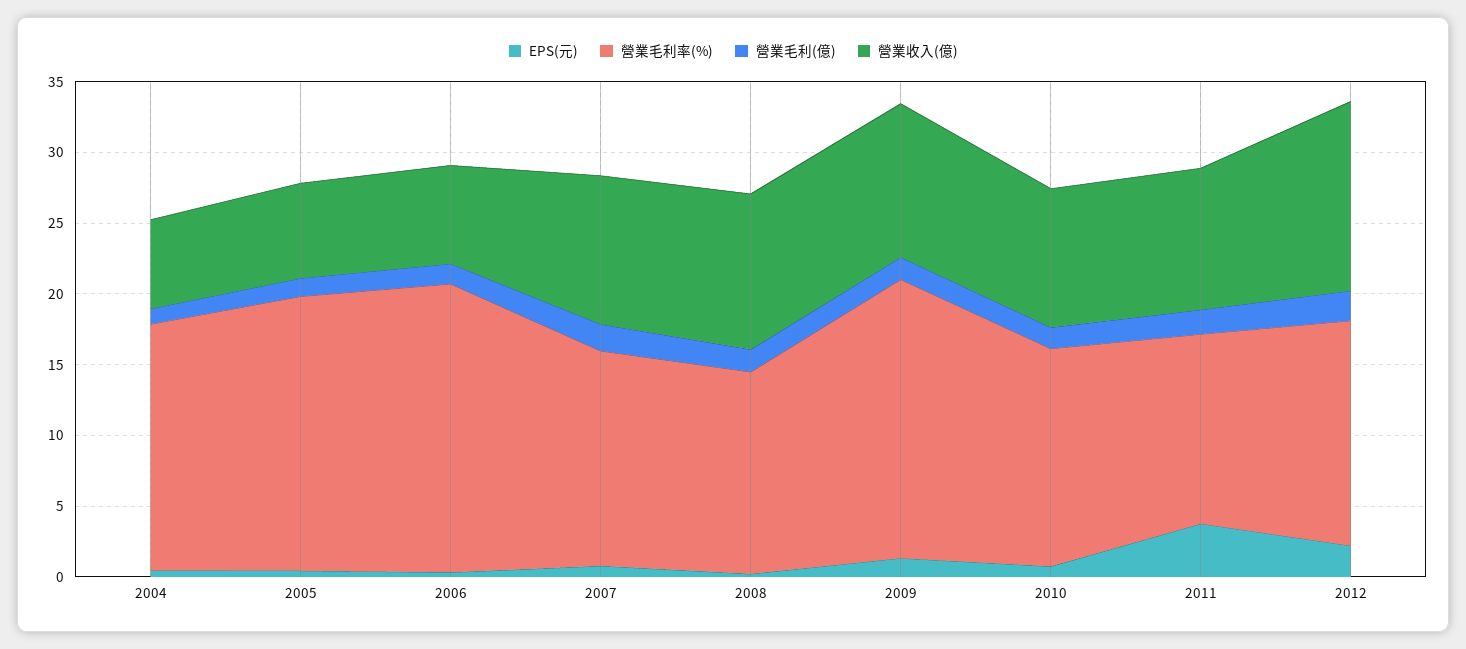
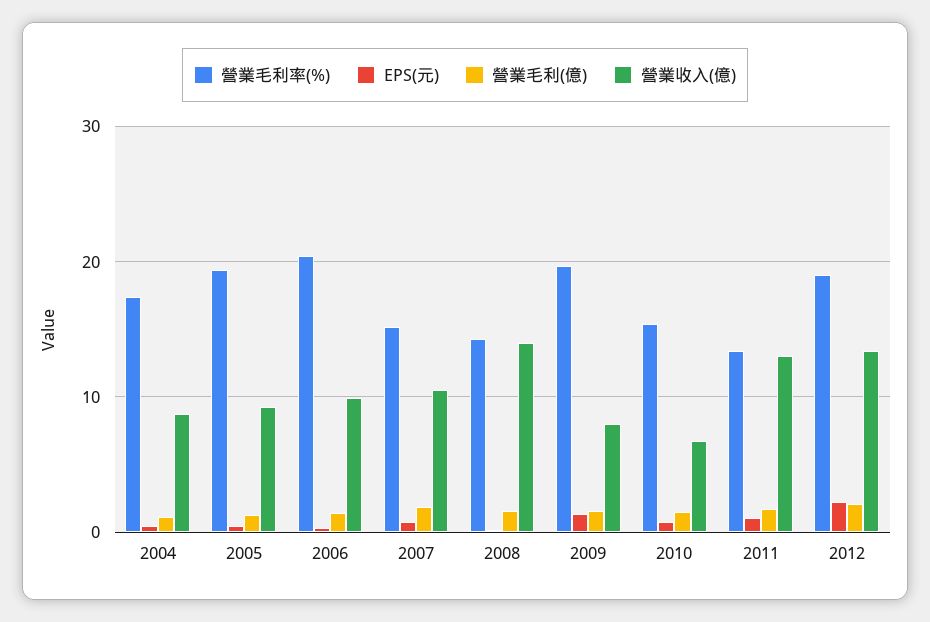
營業收入(億), 2004: 6 -> 9
營業收入(億), 2005: 7 -> 9
營業收入(億), 2006: 7 -> 10
營業收入(億), 2008: 11 -> 14
營業收入(億), 2009: 11 -> 8
營業收入(億), 2010: 10 -> 7
EPS(元), 2011: 4 -> 1
營業收入(億), 2011: 10 -> 13
營業毛利率(%), 2012: 16 -> 19

